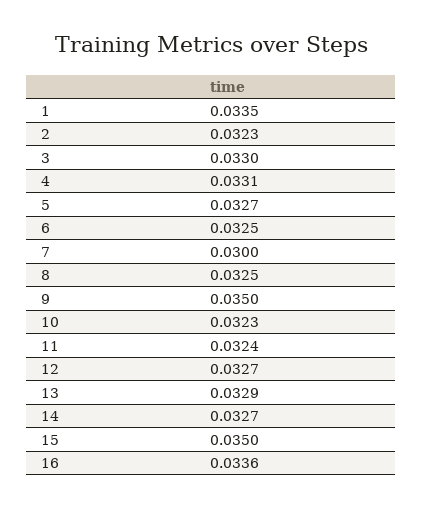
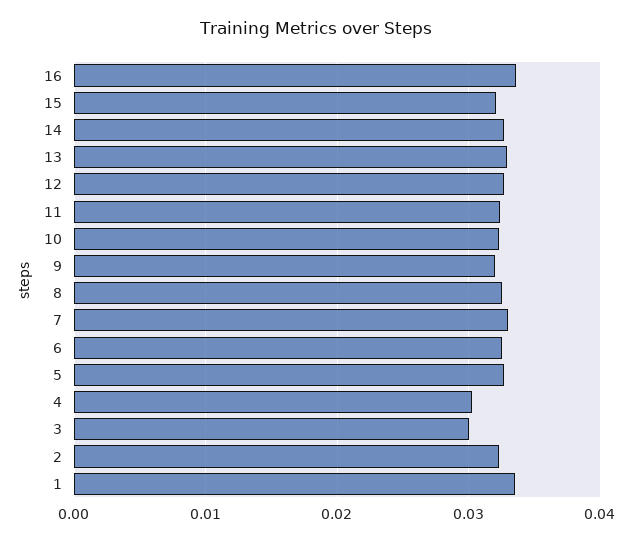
3: 0.033 -> 0.03
4: 0.0331 -> 0.03
7: 0.03 -> 0.033
9: 0.035 -> 0.032
15: 0.035 -> 0.032

